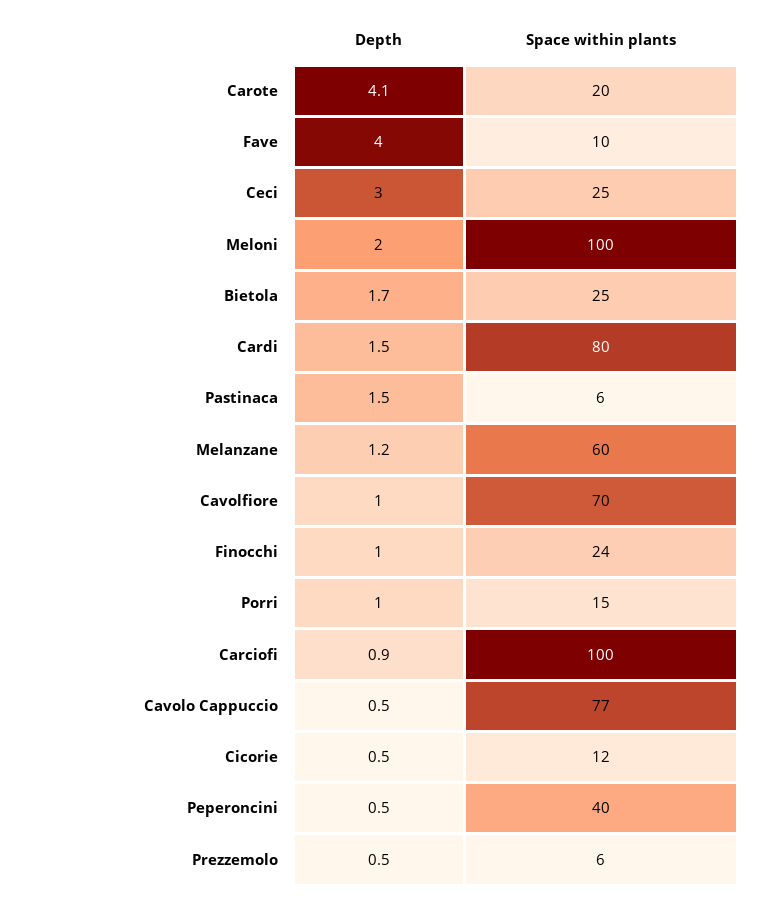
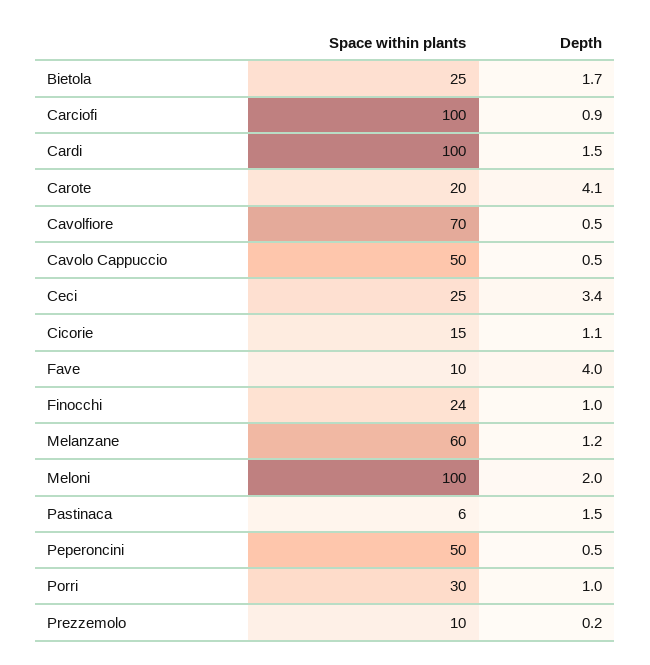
Depth, Ceci: 3 -> 3.4
Space within plants, Cardi: 80 -> 100
Depth, Cavolfiore: 1 -> 0.5
Space within plants, Porri: 15 -> 30
Space within plants, Cavolo Cappuccio: 77 -> 50
Depth, Cicorie: 0.5 -> 1.1
Space within plants, Cicorie: 12 -> 15
Space within plants, Peperoncini: 40 -> 50
Depth, Prezzemolo: 0.5 -> 0.2
Space within plants, Prezzemolo: 6 -> 10

